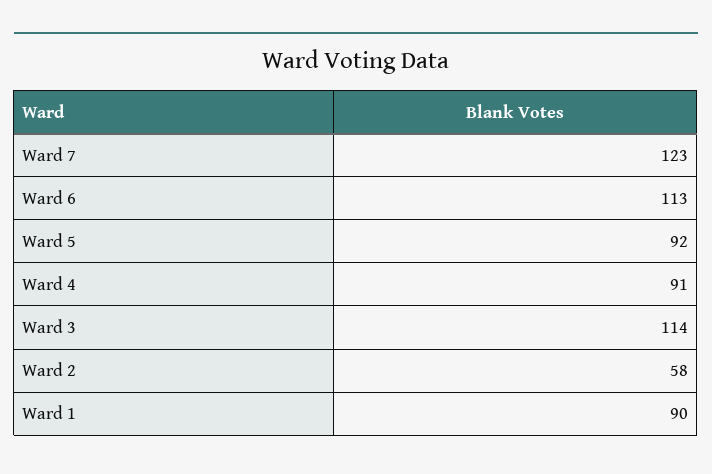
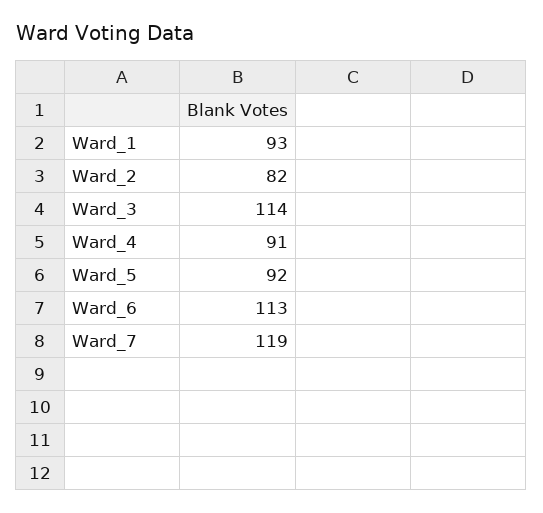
Ward 7: 123 -> 119
Ward 2: 58 -> 82
Ward 1: 90 -> 93

